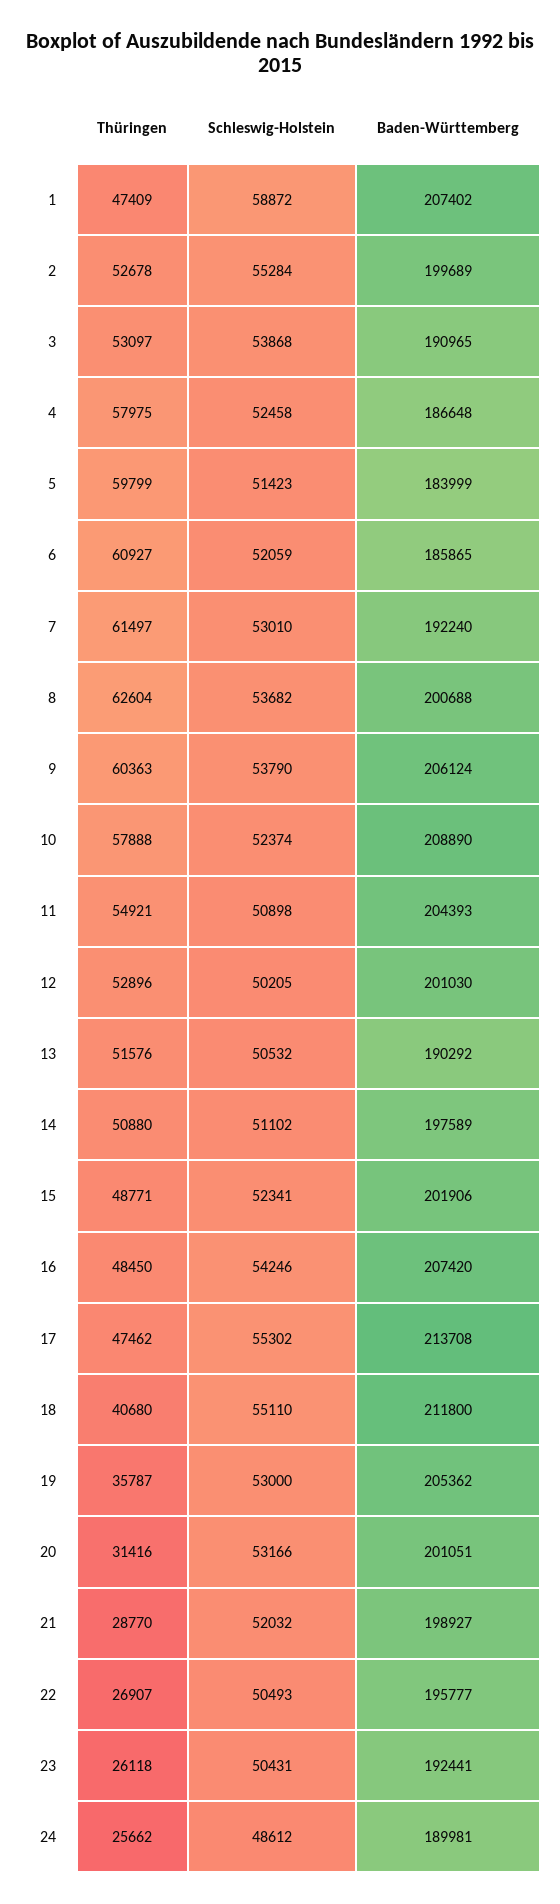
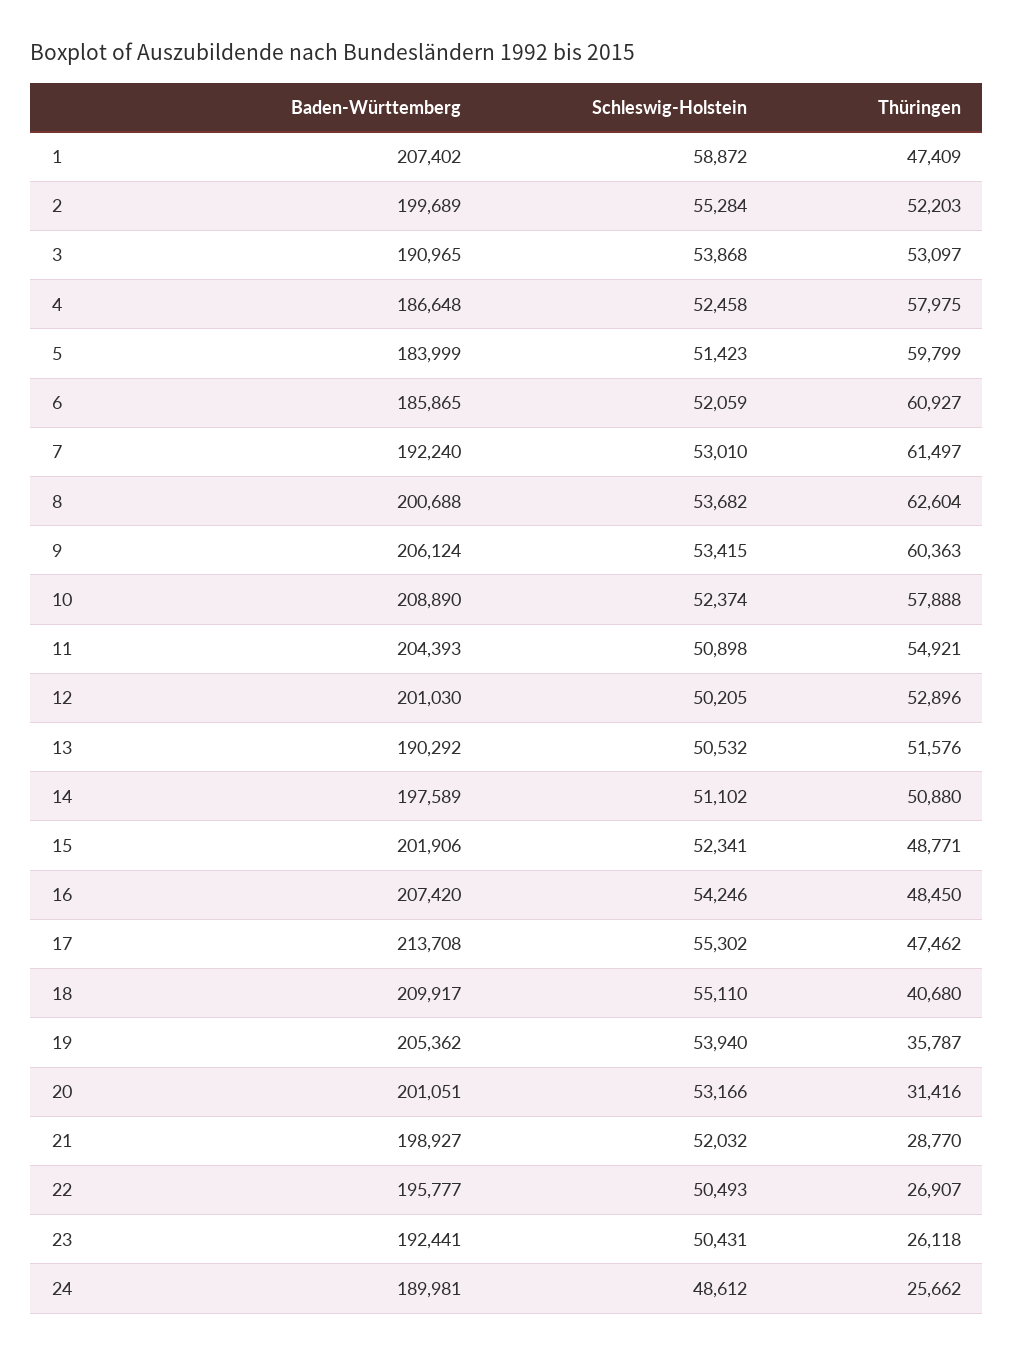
Thüringen, 2: 52678 -> 52203
Schleswig-Holstein, 9: 53790 -> 53415
Baden-Württemberg, 18: 211800 -> 209917
Schleswig-Holstein, 19: 53000 -> 53940

